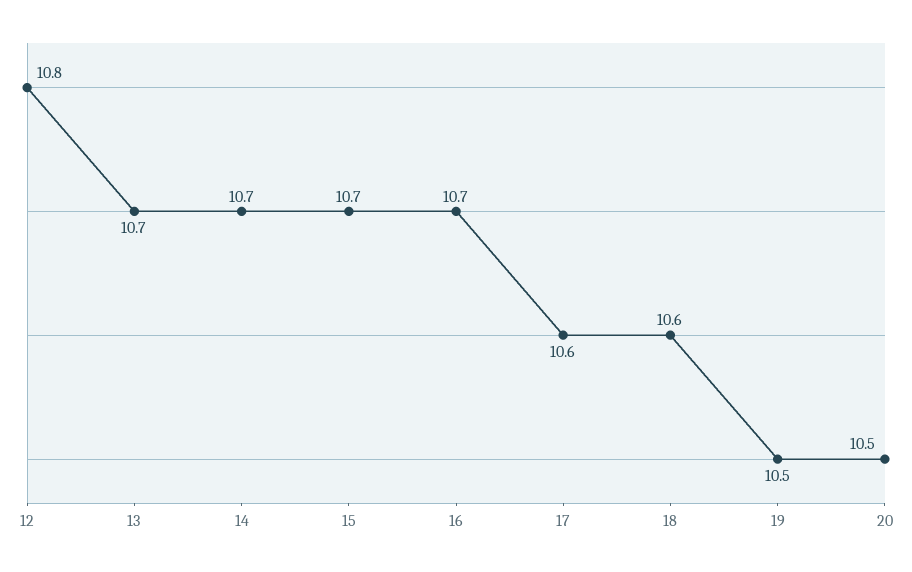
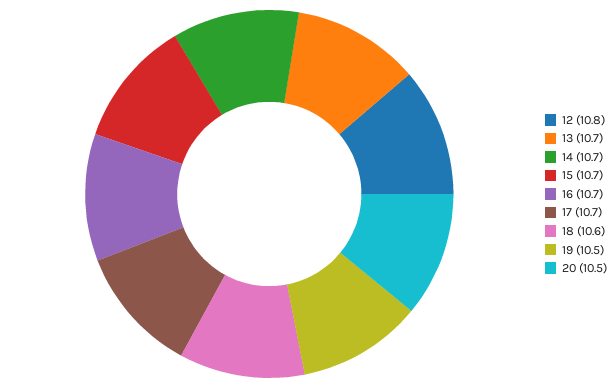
17: 10.6 -> 10.7

